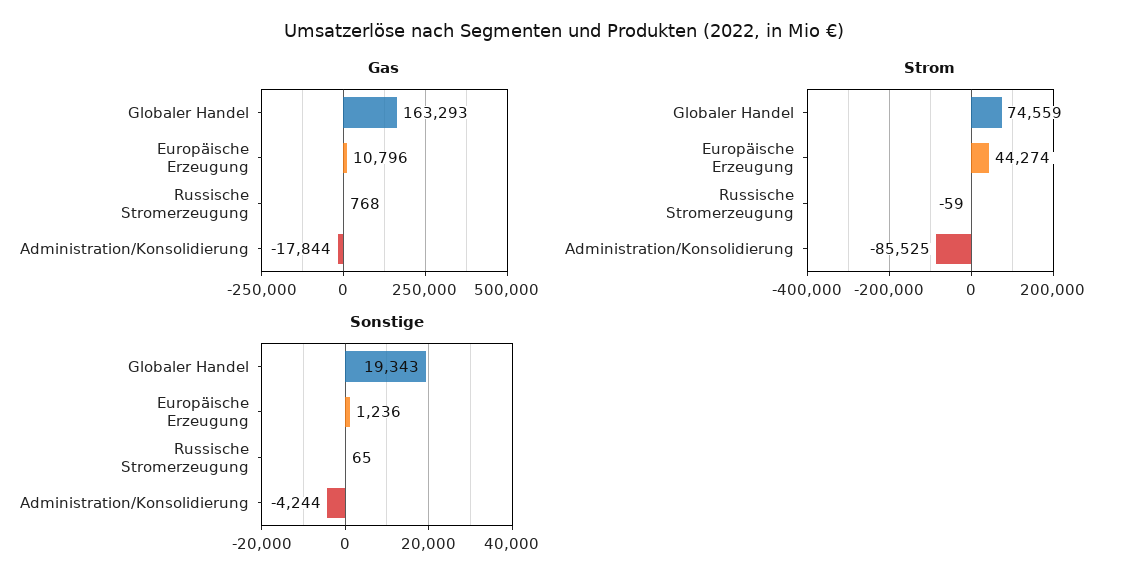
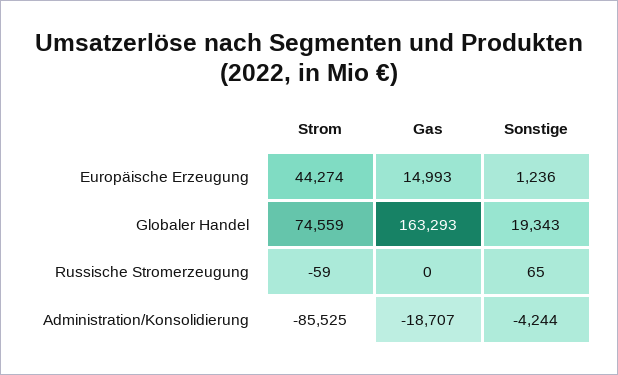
Gas, Europäische Erzeugung: 10796 -> 14993
Gas, Russische Stromerzeugung: 768 -> 0
Gas, Administration/Konsolidierung: -17844 -> -18707

